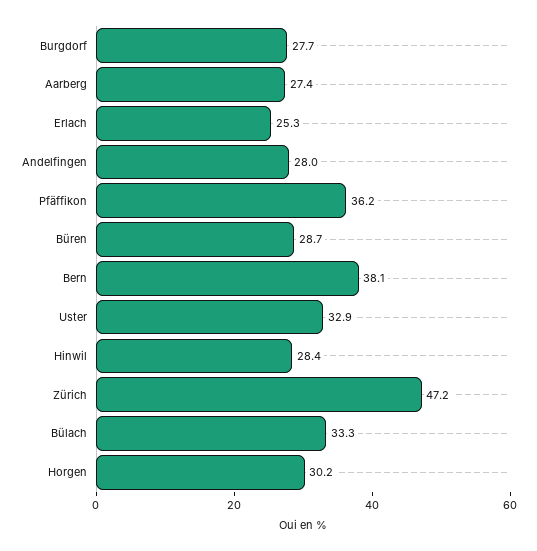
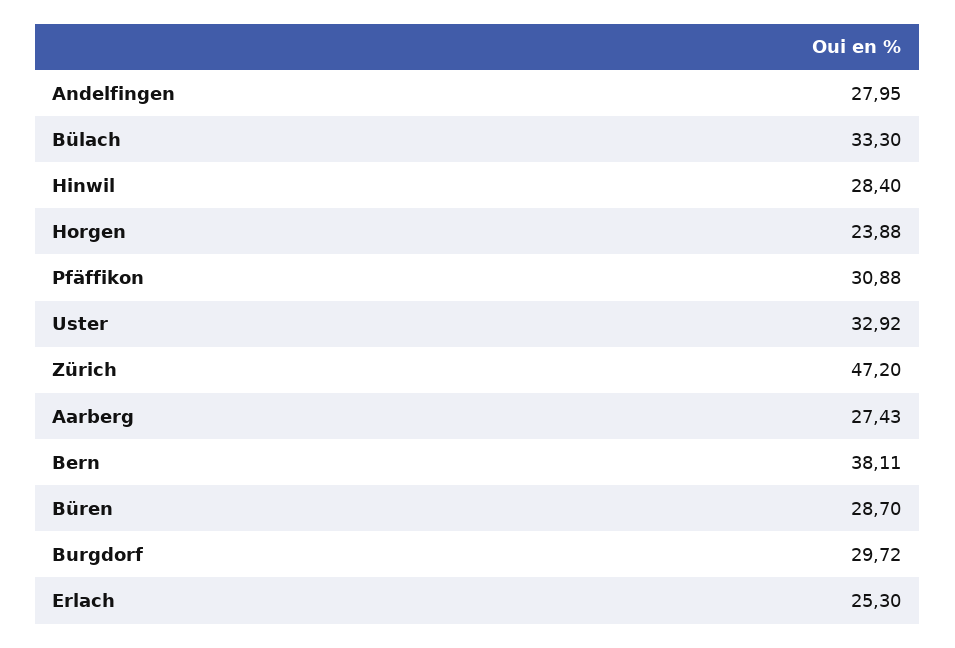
Burgdorf: 27.7 -> 29.72
Pfäffikon: 36.2 -> 30.88
Horgen: 30.2 -> 23.88

